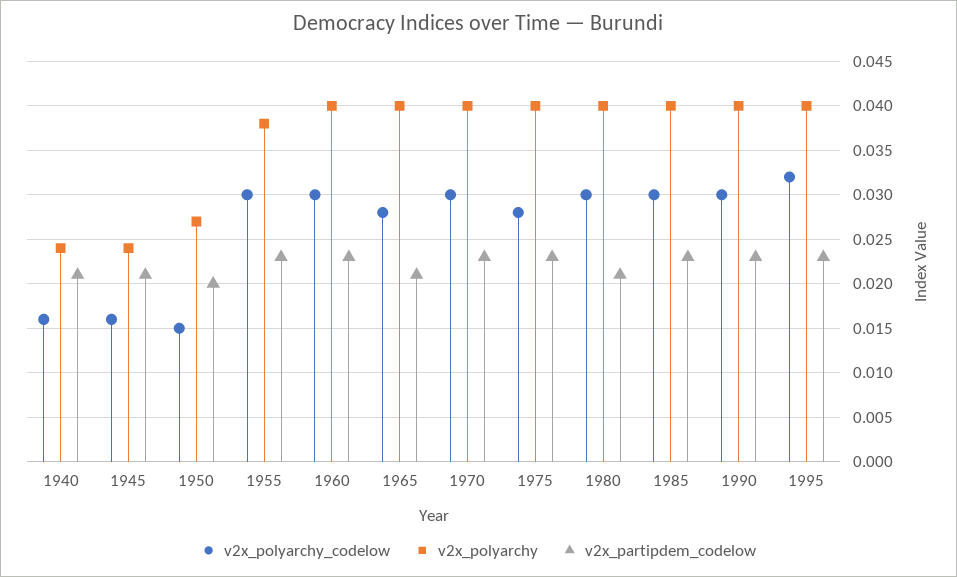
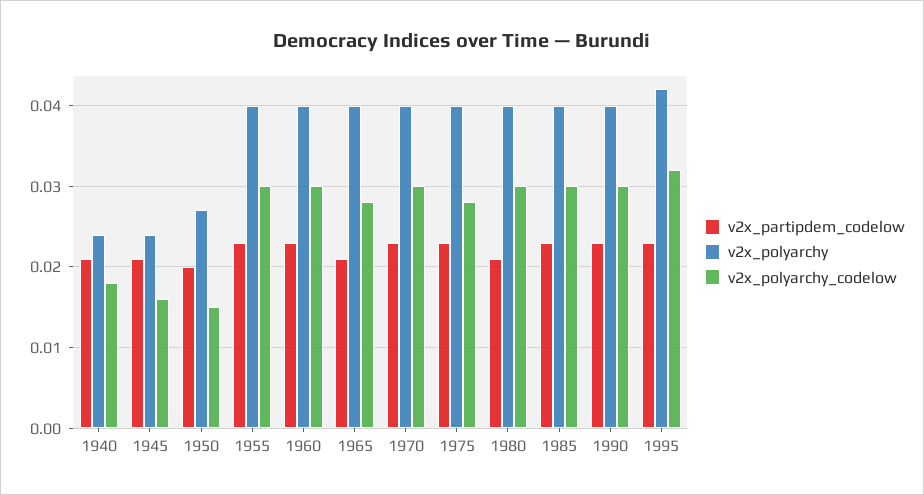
v2x_polyarchy_codelow, 1940: 0.016 -> 0.018
v2x_polyarchy, 1955: 0.038 -> 0.04
v2x_polyarchy, 1995: 0.04 -> 0.042

